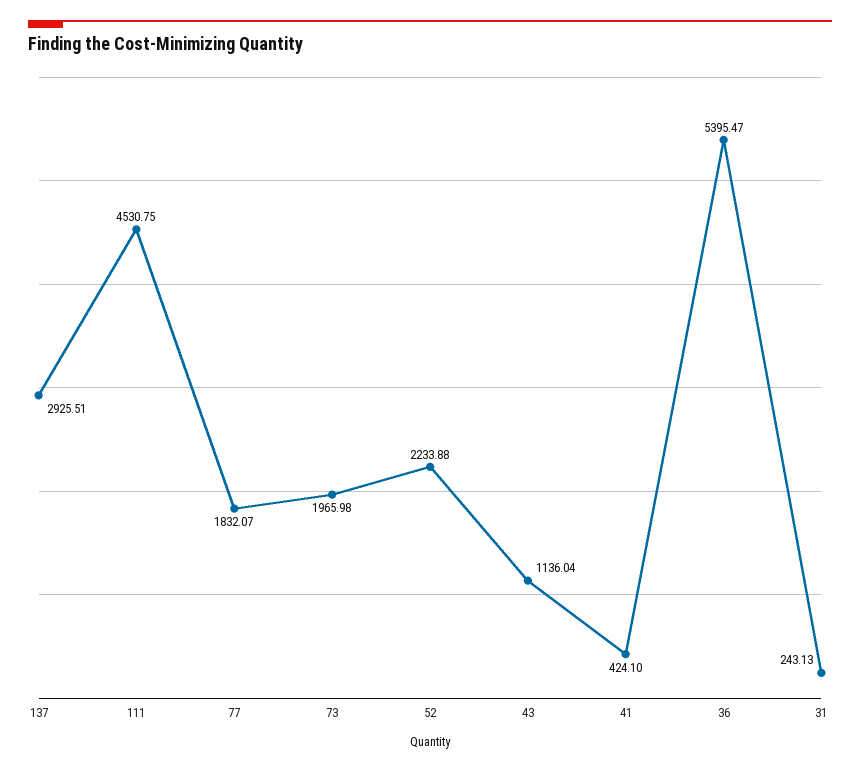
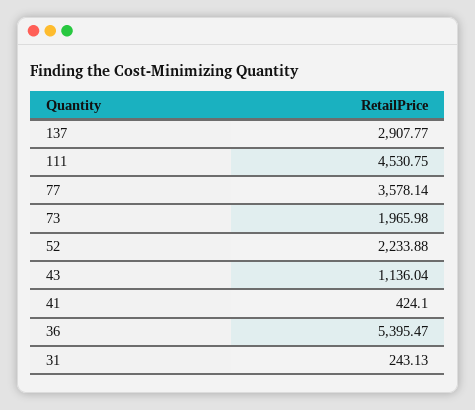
137: 2925.51 -> 2907.77
77: 1832.07 -> 3578.14

